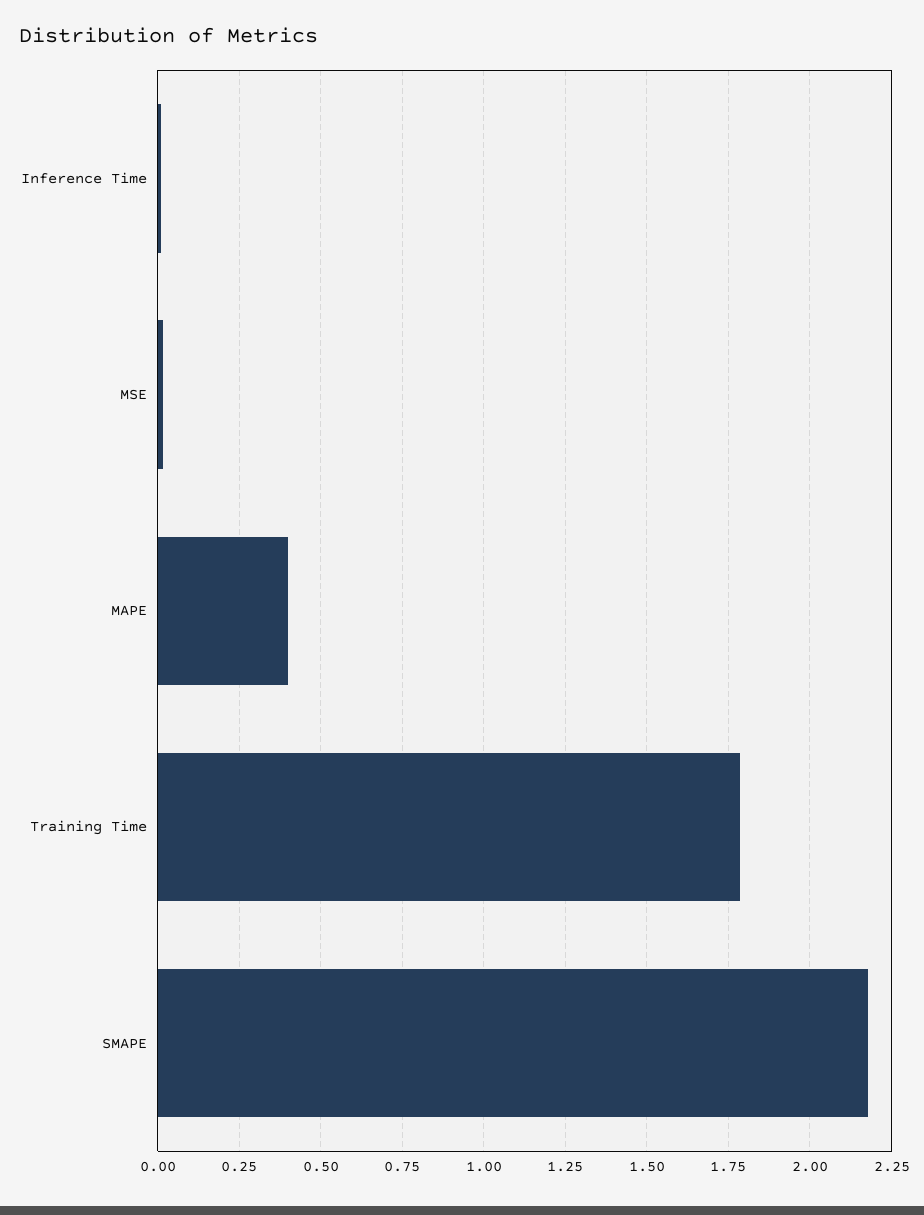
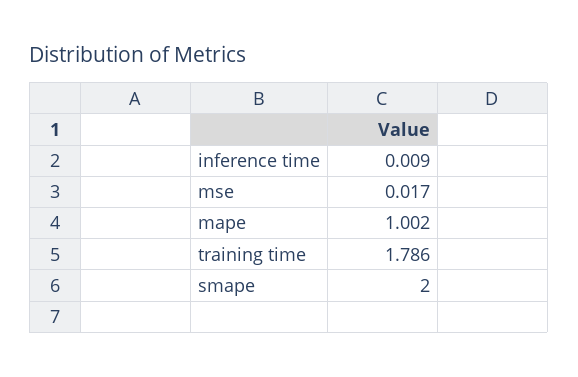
MAPE: 0.4 -> 1.002
SMAPE: 2.175 -> 2

